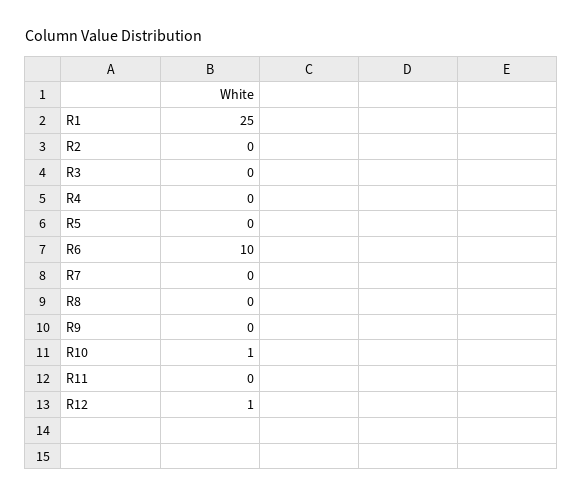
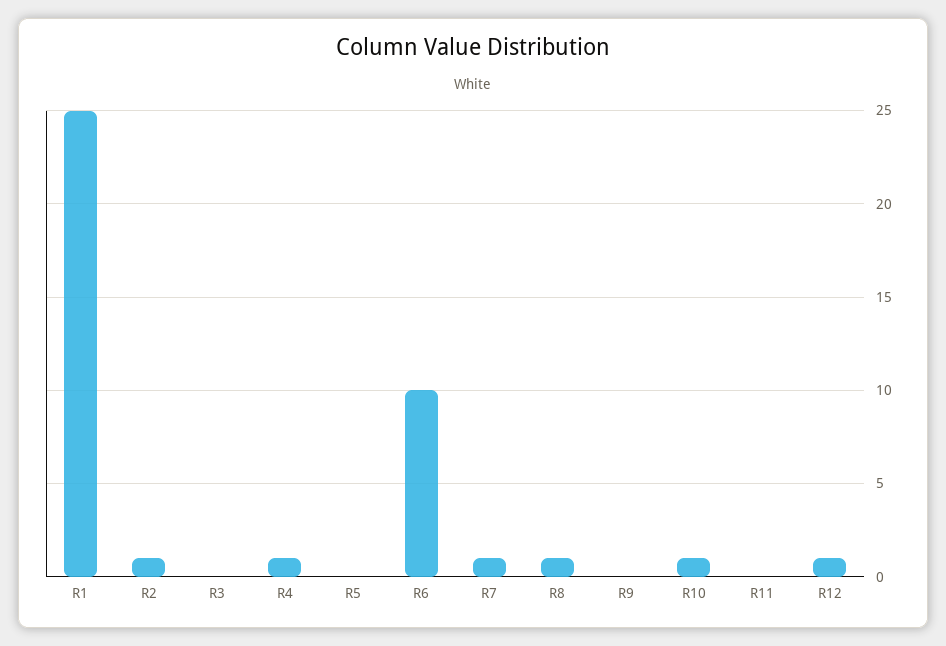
R2: 0 -> 1
R4: 0 -> 1
R7: 0 -> 1
R8: 0 -> 1

